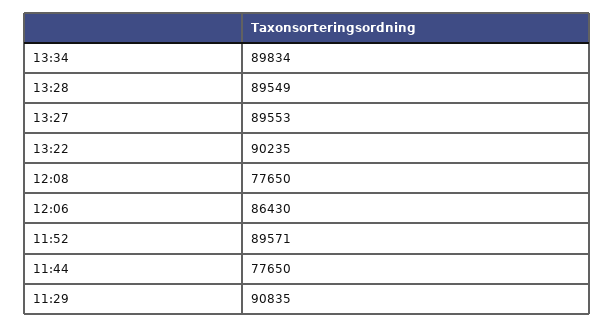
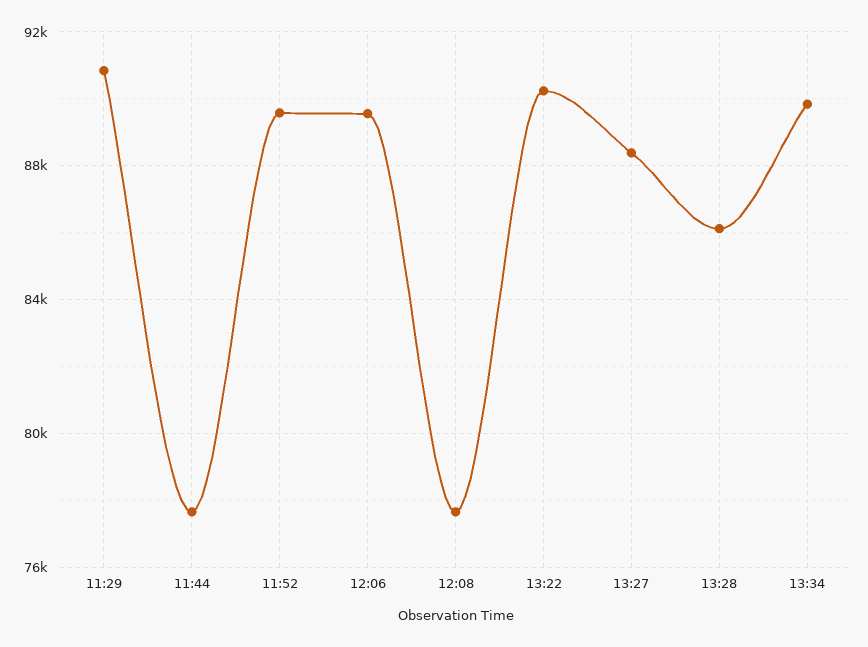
13:28: 89549 -> 86000
13:27: 89553 -> 88500
12:06: 86430 -> 89500

